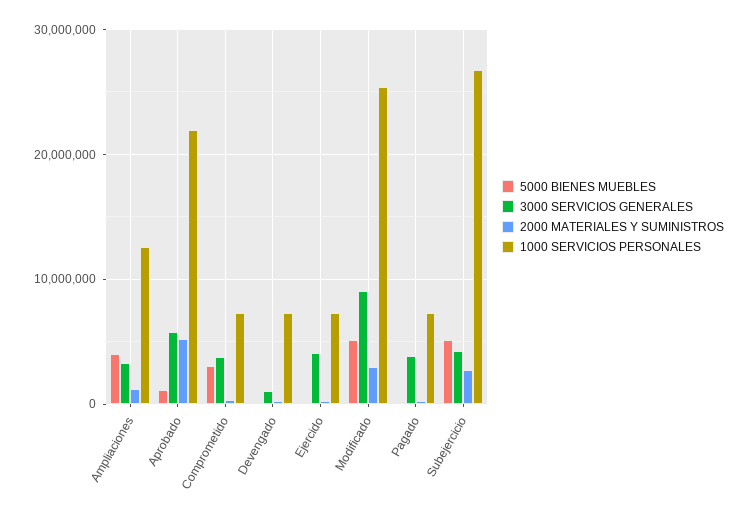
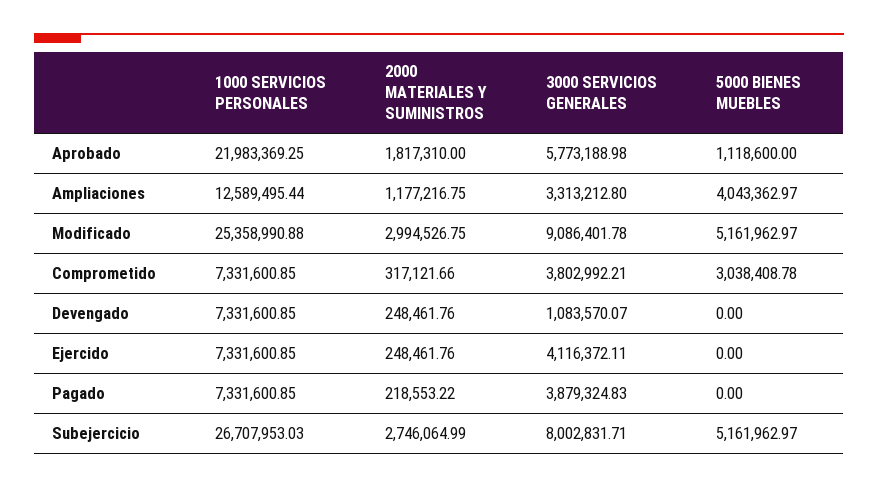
2000 MATERIALES Y SUMINISTROS, Aprobado: 5000000 -> 1817310
3000 SERVICIOS GENERALES, Subejercicio: 4000000 -> 8002831.71

